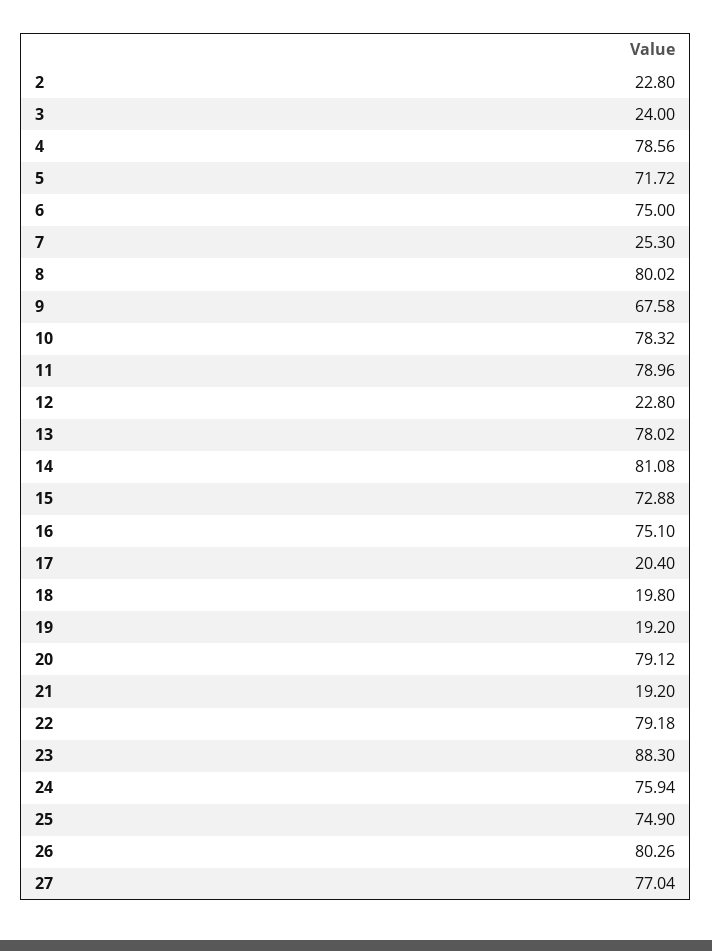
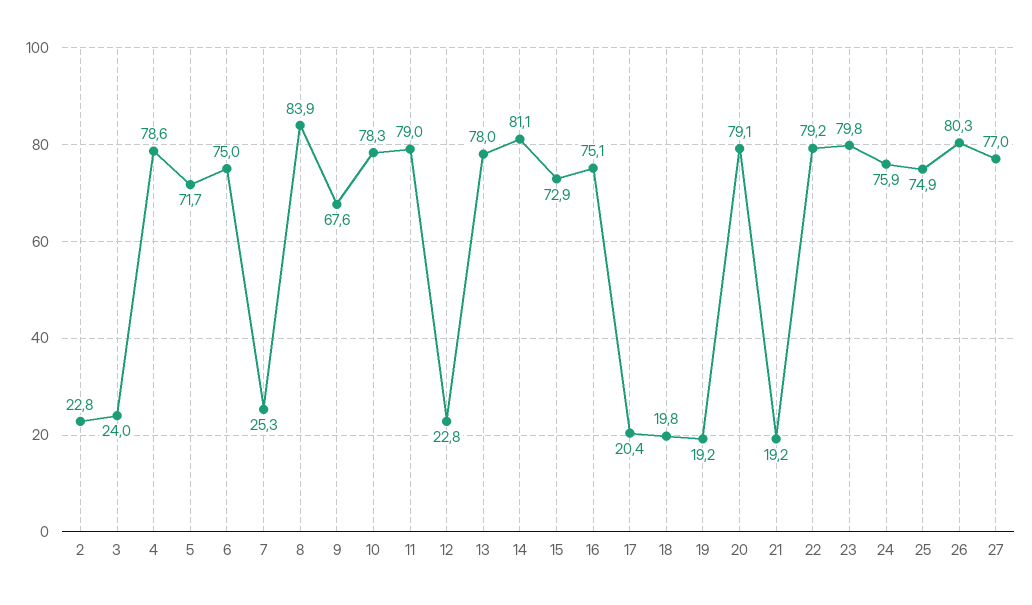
8: 80.02 -> 83.9
23: 88.3 -> 79.8

